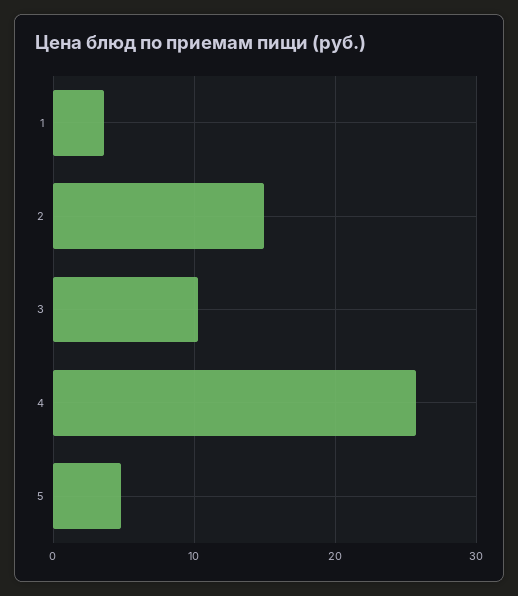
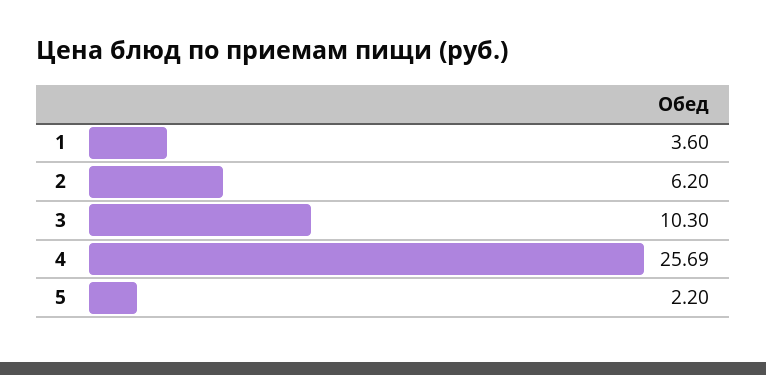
2: 15 -> 6.2
5: 5 -> 2.2

